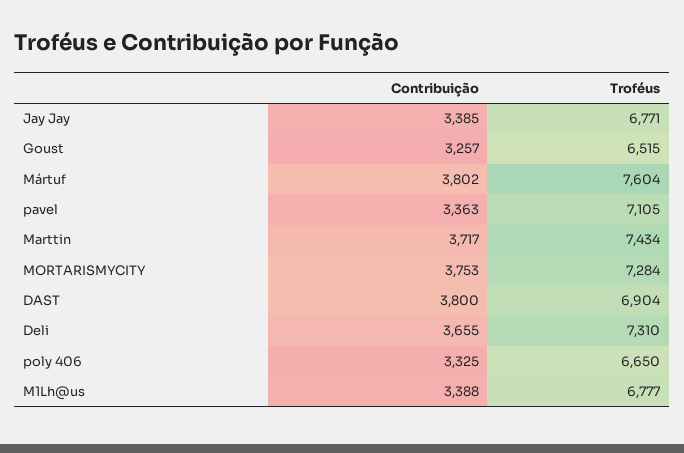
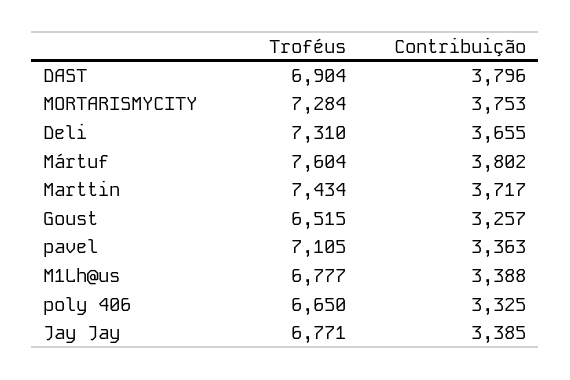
Contribuição, DAST: 3800 -> 3796

